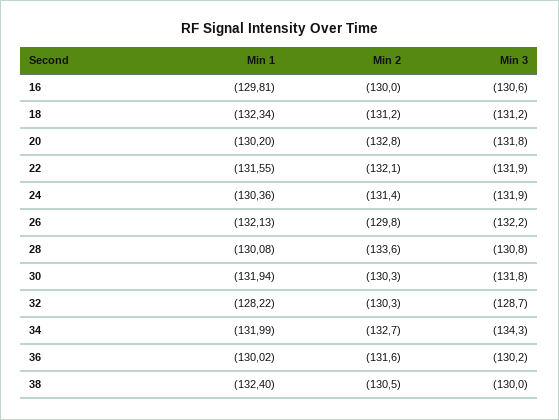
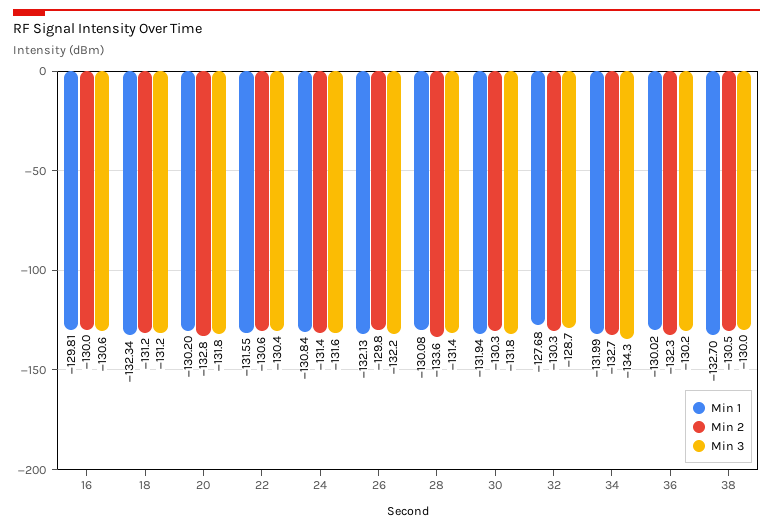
Min 2, 22: -132.1 -> -130.6
Min 3, 22: -131.9 -> -130.4
Min 1, 24: -130.36 -> -130.84
Min 3, 24: -131.9 -> -131.6
Min 3, 28: -130.8 -> -131.4
Min 1, 32: -128.22 -> -127.68
Min 2, 36: -131.6 -> -132.3
Min 1, 38: -132.4 -> -132.7

